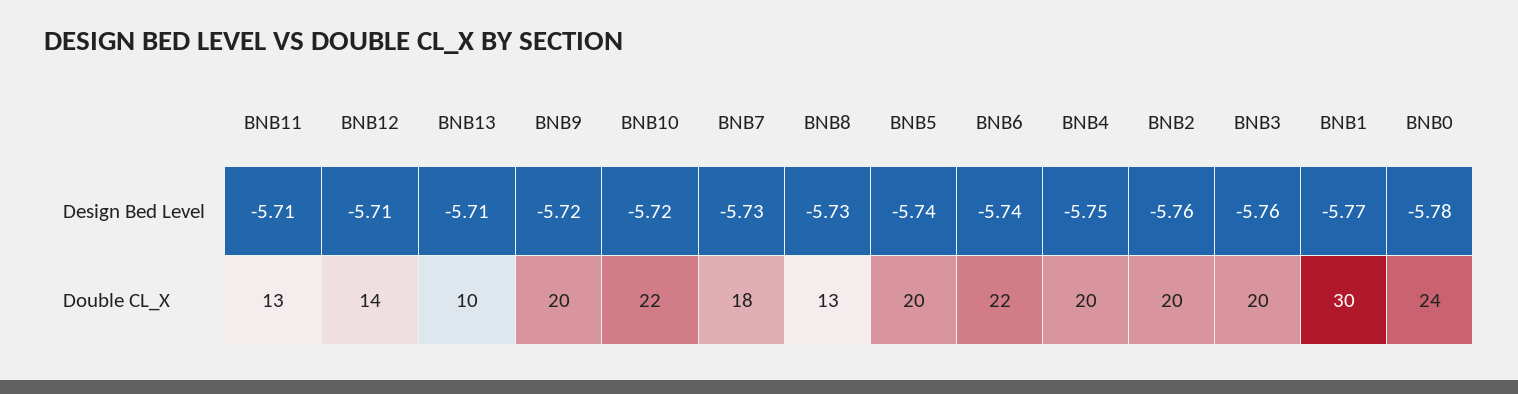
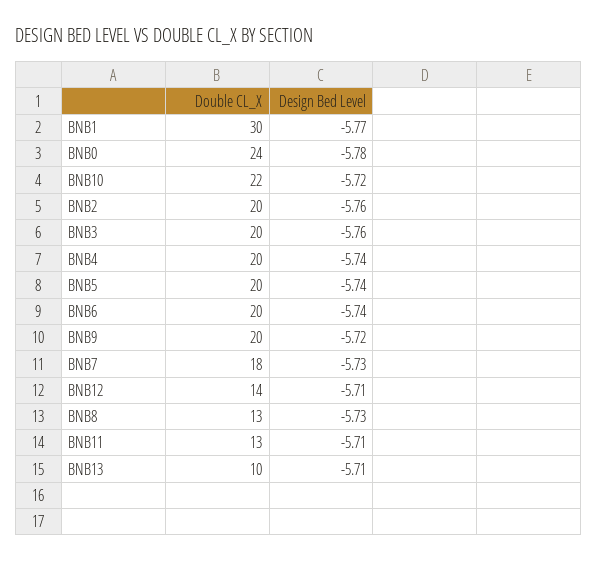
BNB4, Design Bed Level: -5.75 -> -5.74
BNB6, Double CL_X: 22 -> 20

